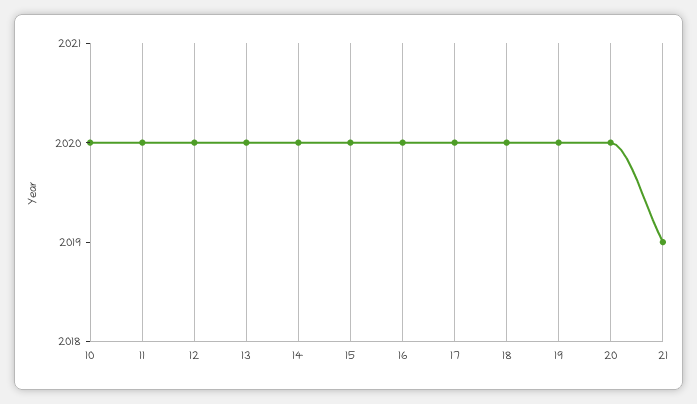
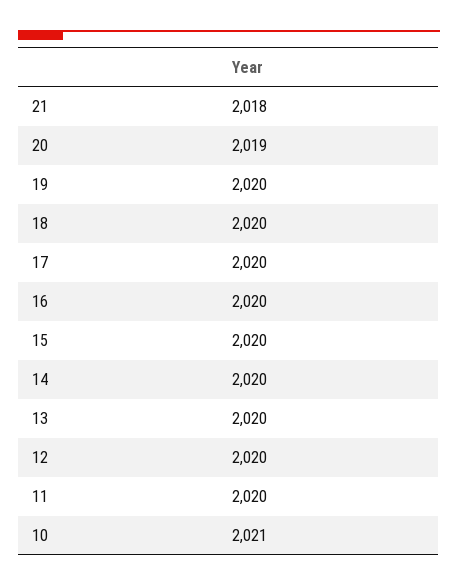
10: 2020 -> 2021
20: 2020 -> 2019
21: 2019 -> 2018

